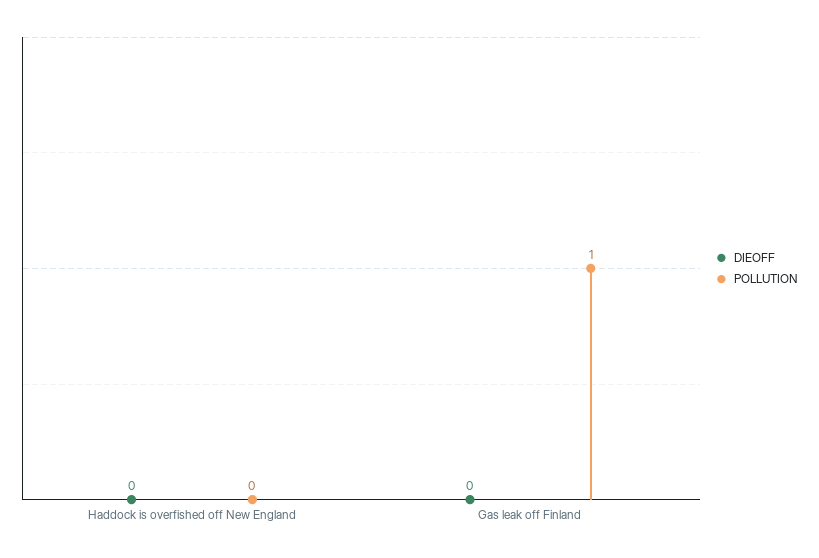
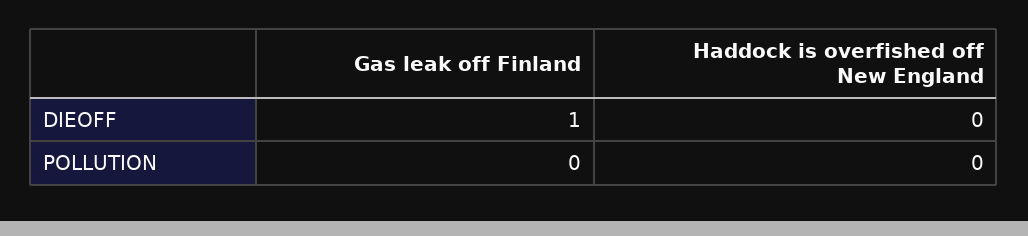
DIEOFF, Gas leak off Finland: 0 -> 1
POLLUTION, Gas leak off Finland: 1 -> 0

